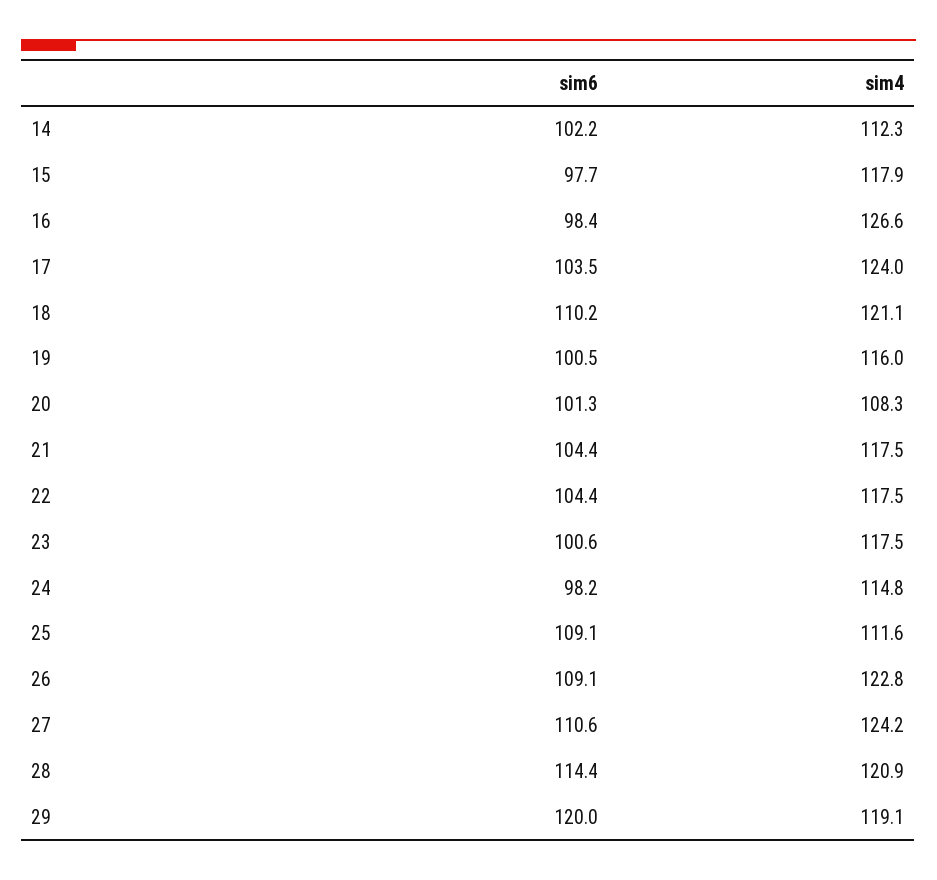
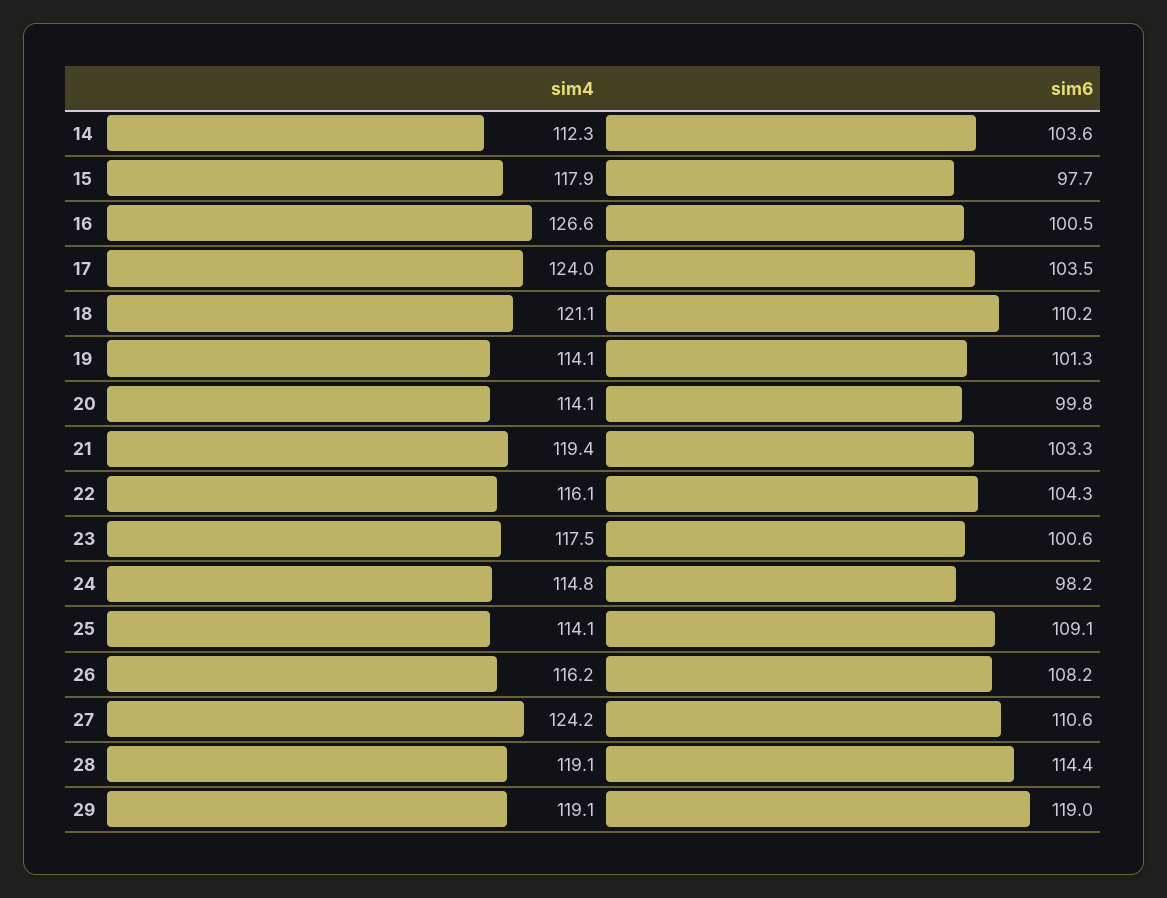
sim6, 14: 102.2 -> 103.6
sim6, 16: 98.4 -> 100.5
sim6, 19: 100.5 -> 101.3
sim4, 19: 116 -> 114.1
sim6, 20: 101.3 -> 99.8
sim4, 20: 108.3 -> 114.1
sim6, 21: 104.4 -> 103.3
sim4, 21: 117.5 -> 119.4
sim6, 22: 104.4 -> 104.3
sim4, 22: 117.5 -> 116.1
sim4, 25: 111.6 -> 114.1
sim6, 26: 109.1 -> 108.2
sim4, 26: 122.8 -> 116.2
sim4, 28: 120.9 -> 119.1
sim6, 29: 120 -> 119

